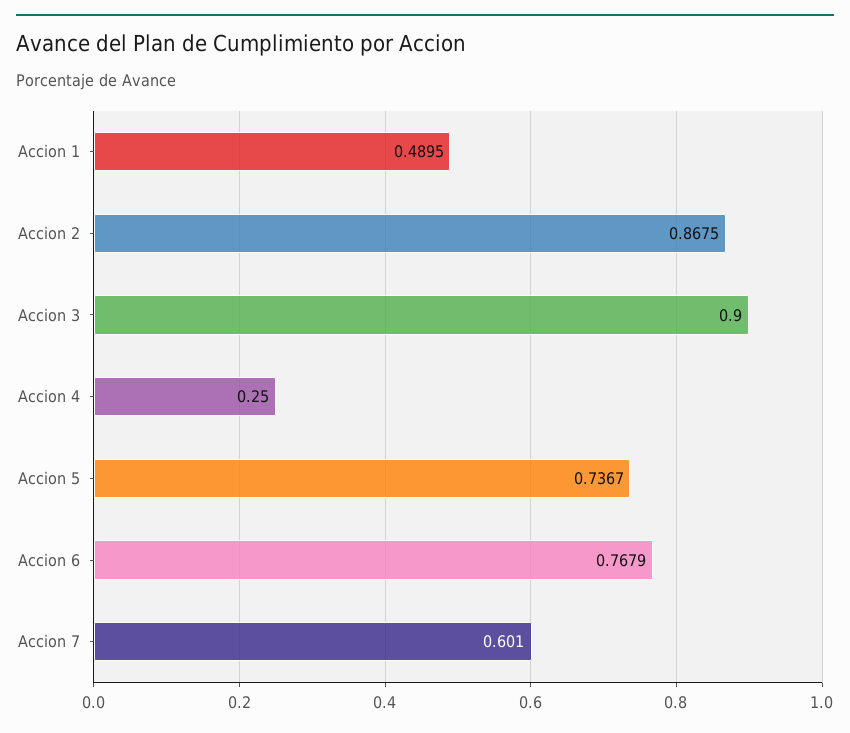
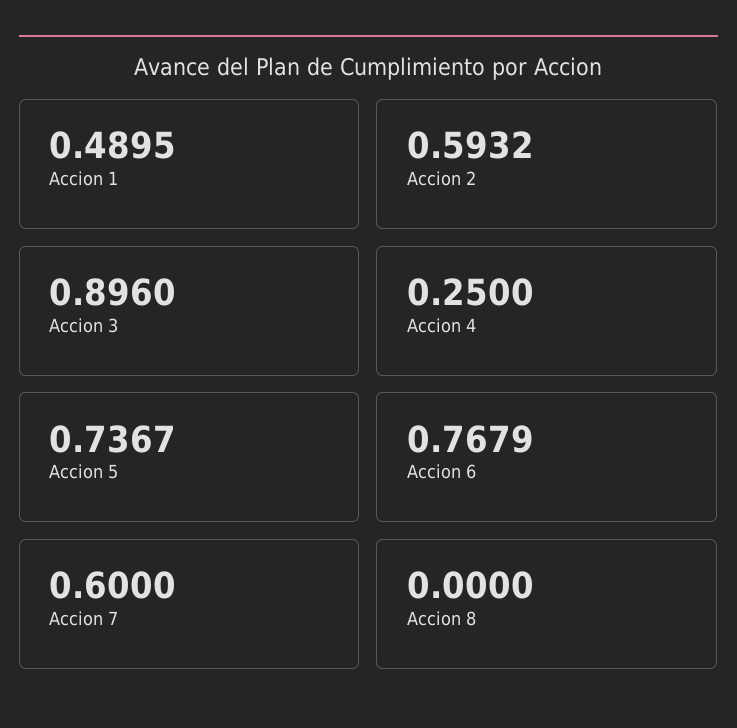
Accion 2: 0.8675 -> 0.5932
Accion 3: 0.9 -> 0.896
Accion 7: 0.601 -> 0.6
Accion 8: none -> 0

